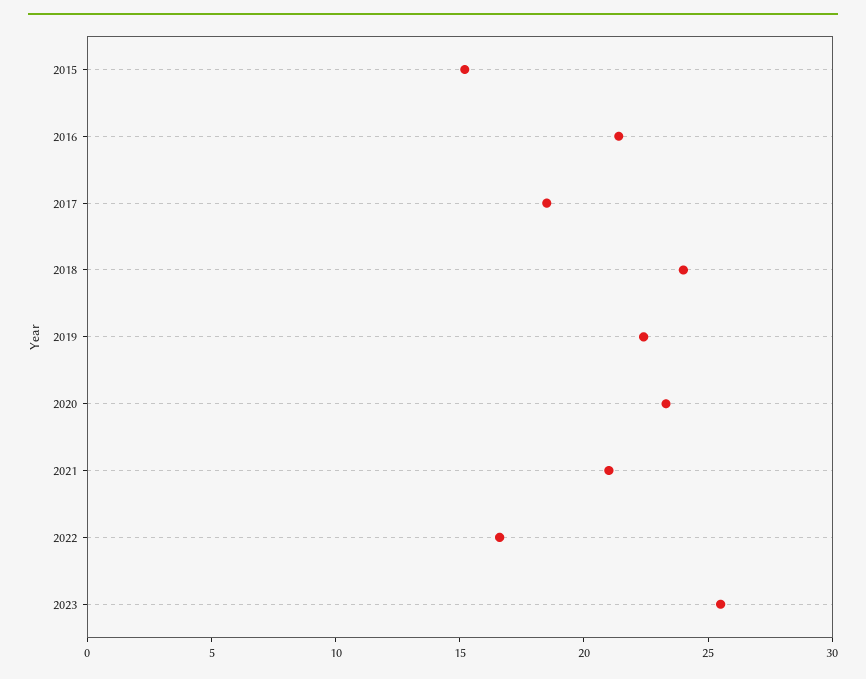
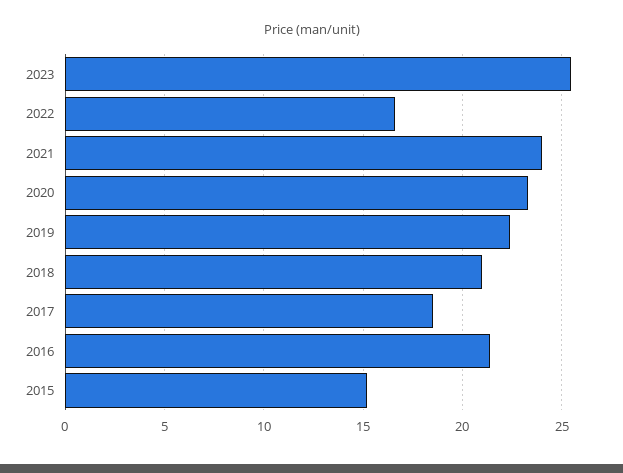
2018: 24 -> 21
2021: 21 -> 24

